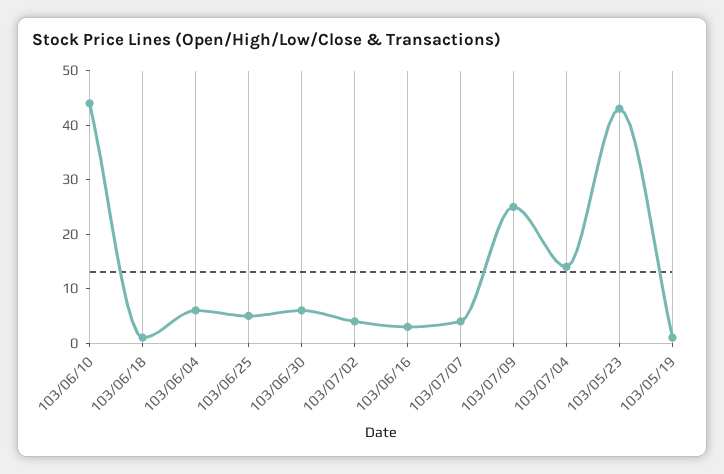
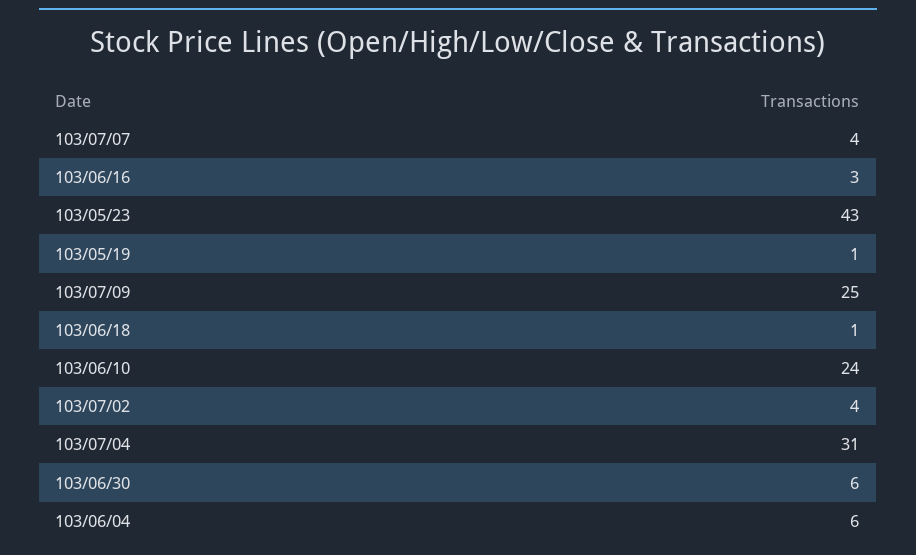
103/06/10: 45 -> 24
103/06/25: 5 -> none
103/07/04: 15 -> 31

